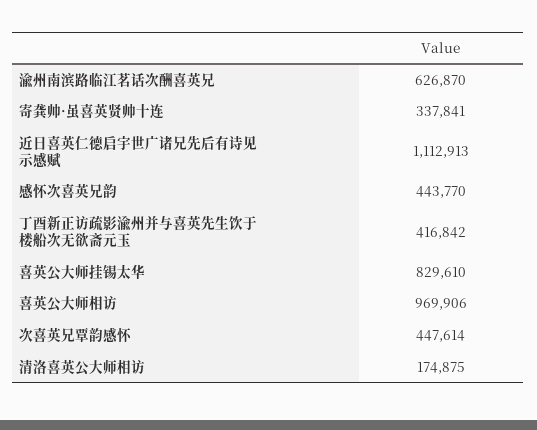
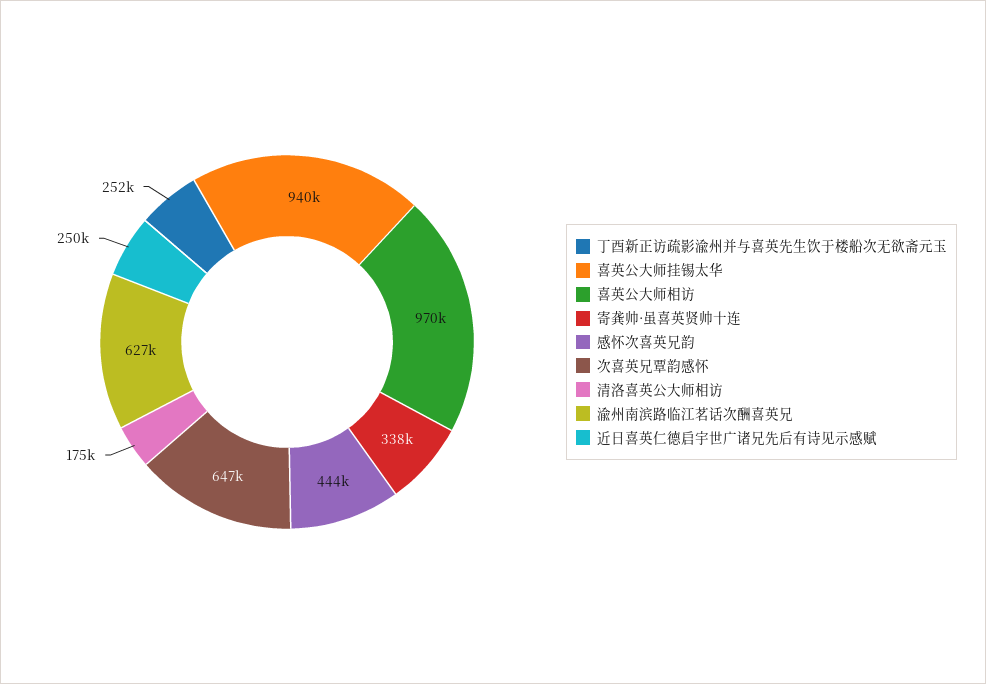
近日喜英仁德启宇世广诸兄先后有诗见示感赋: 1112913 -> 250000
丁酉新正访疏影渝州并与喜英先生饮于楼船次无欲斋元玉: 416842 -> 252000
喜英公大师挂锡太华: 829610 -> 940000
次喜英兄覃韵感怀: 447614 -> 647000

